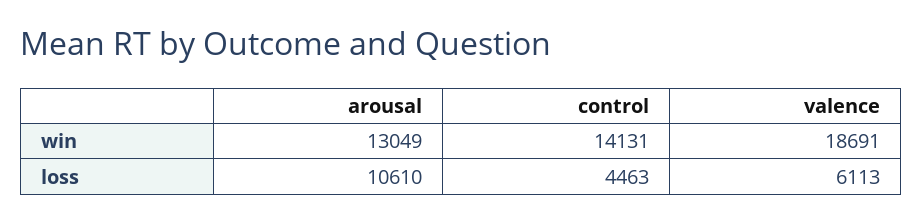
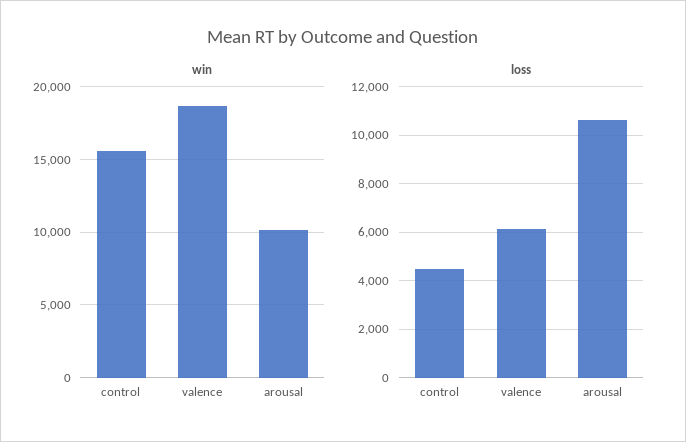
win, arousal: 13049 -> 10000
win, control: 14131 -> 15500

